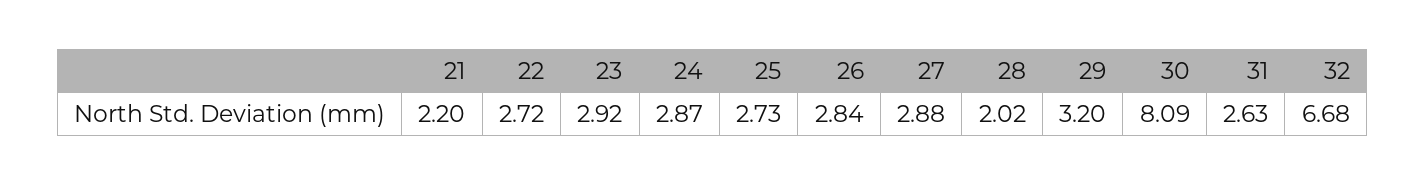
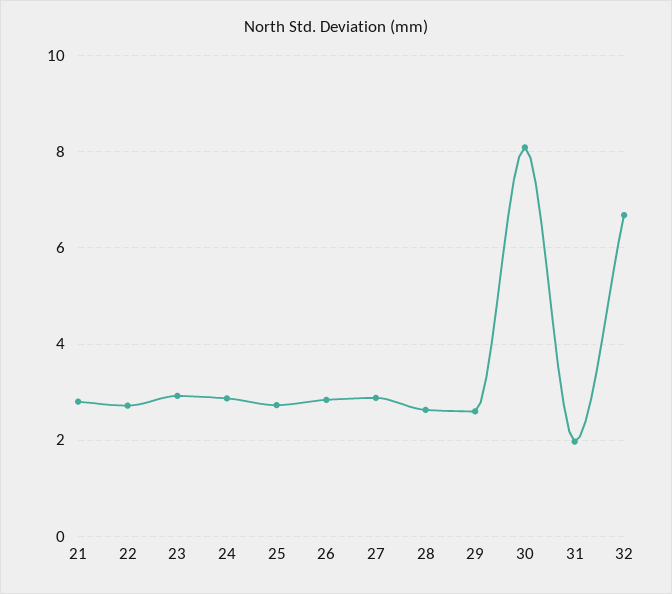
21: 2.2 -> 2.8
28: 2.02 -> 2.6
29: 3.2 -> 2.6
31: 2.63 -> 2

